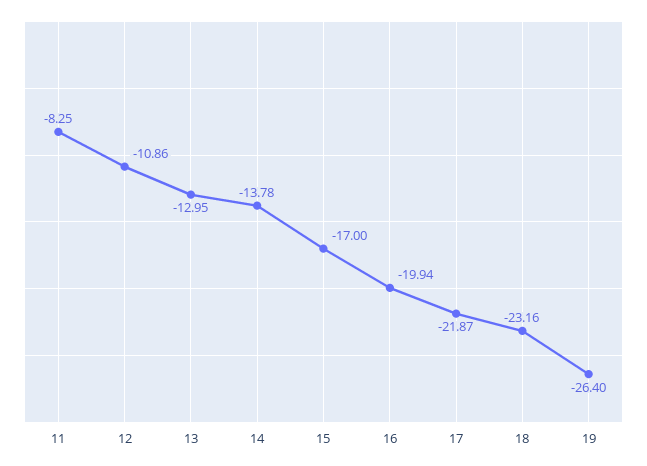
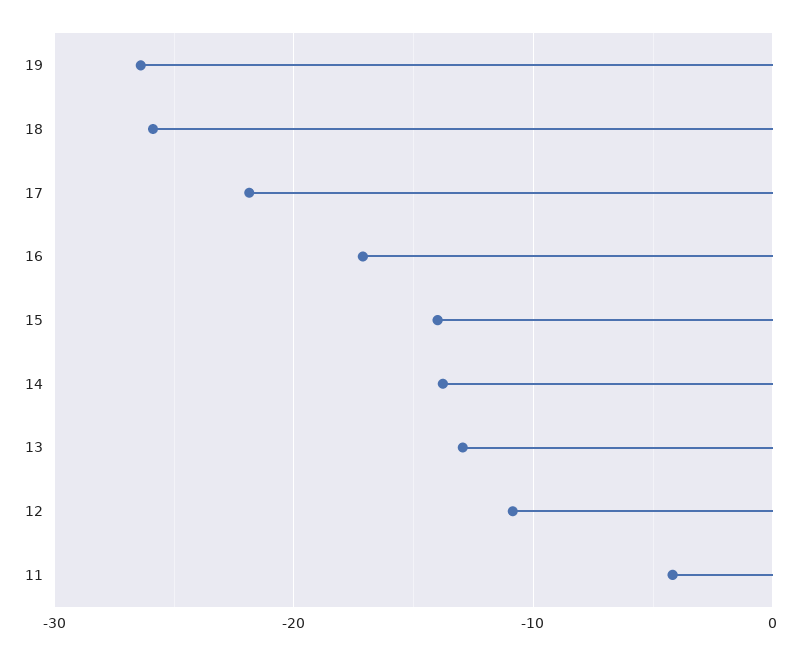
11: -8.25 -> -4
15: -17 -> -14
16: -19.94 -> -17
18: -23.16 -> -26

